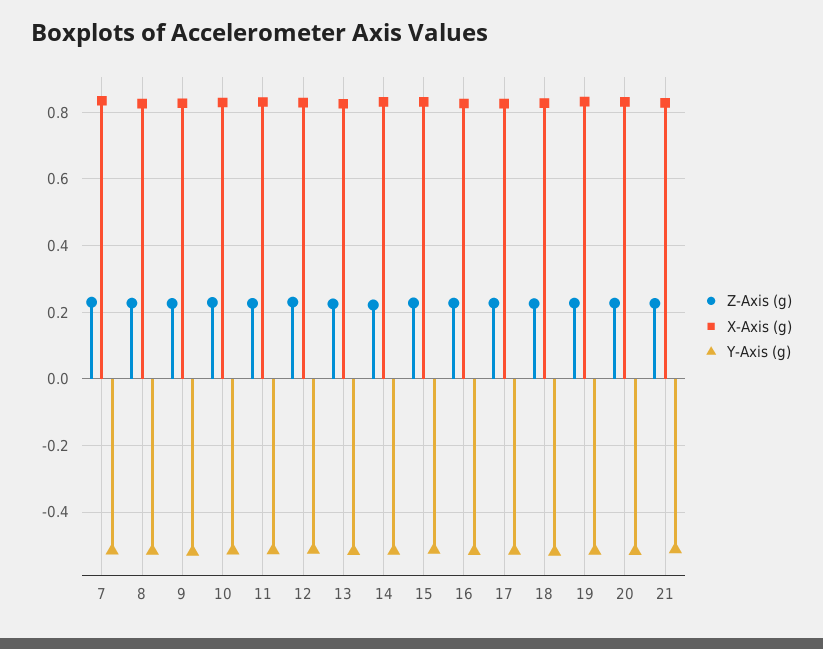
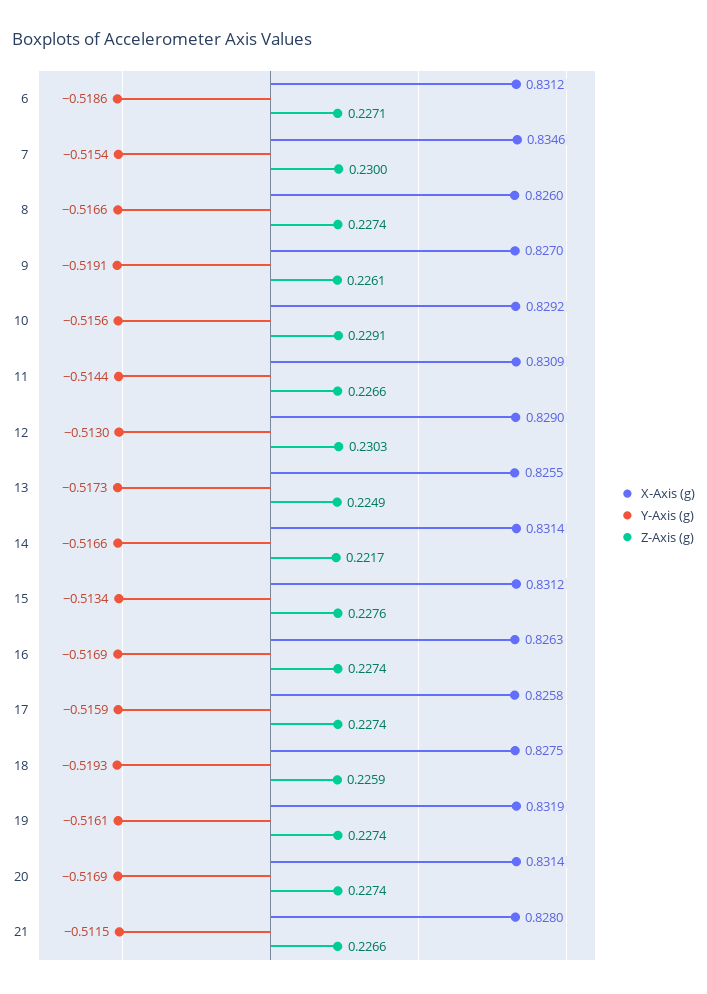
X-Axis (g), 6: none -> 0.8312
Y-Axis (g), 6: none -> -0.5186
Z-Axis (g), 6: none -> 0.2271

